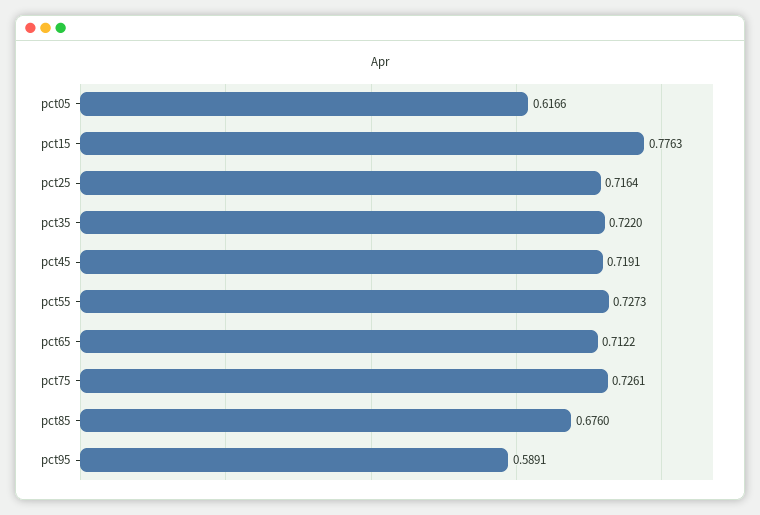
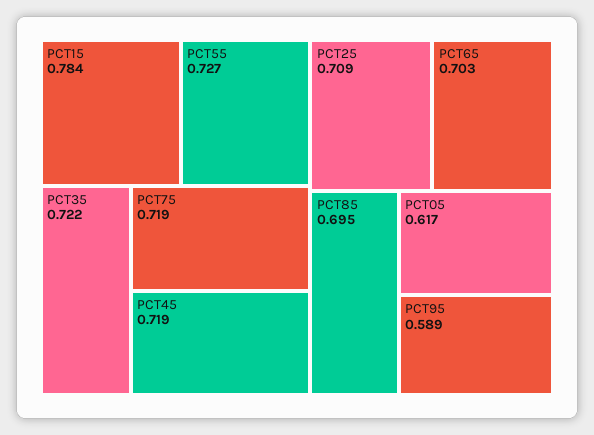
pct15: 0.7763 -> 0.784
pct25: 0.7164 -> 0.709
pct65: 0.7122 -> 0.703
pct75: 0.7261 -> 0.719
pct85: 0.676 -> 0.695

